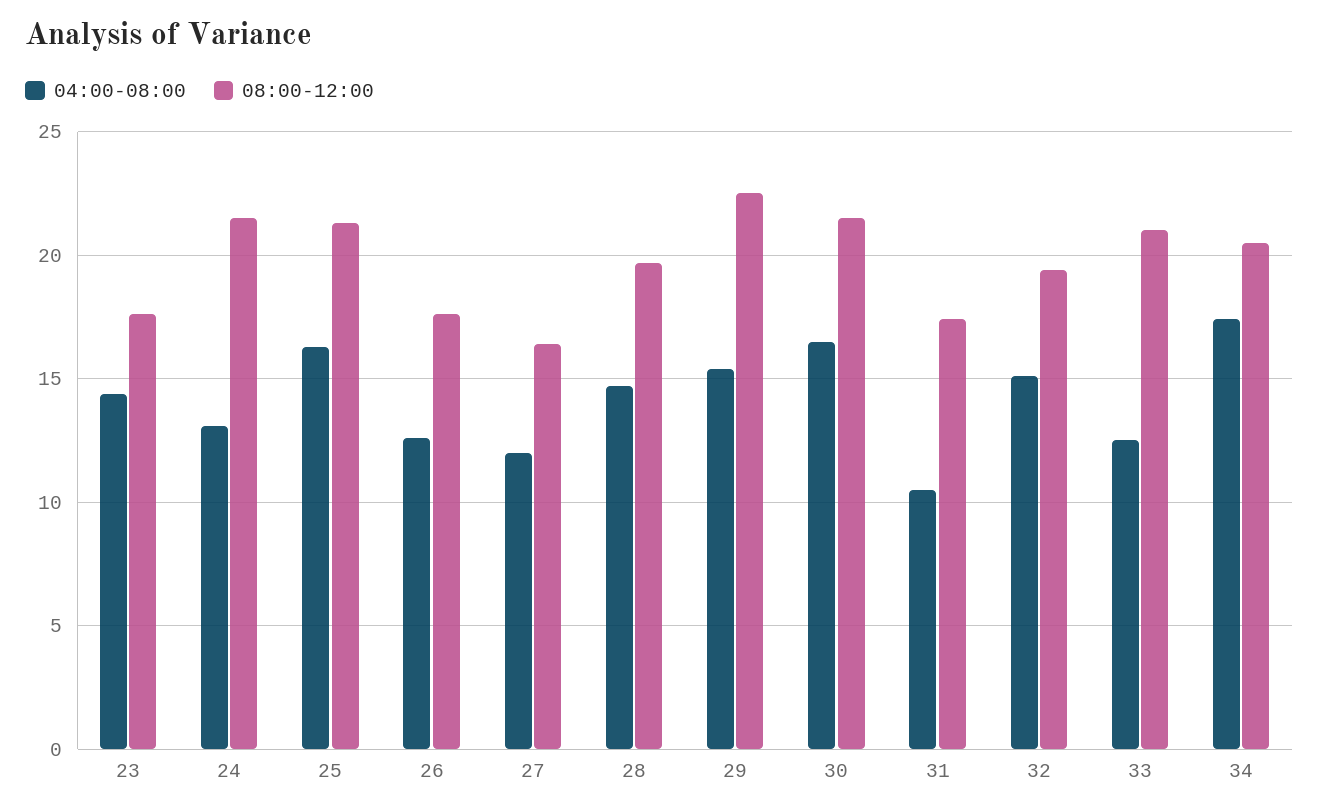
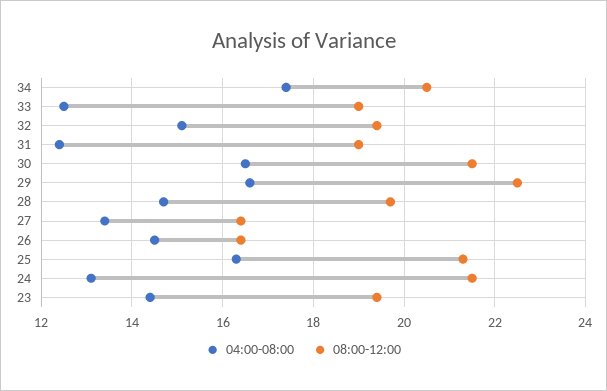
08:00-12:00, 23: 17.5 -> 19.5
04:00-08:00, 26: 12.5 -> 14.5
08:00-12:00, 26: 17.5 -> 16.5
04:00-08:00, 27: 12 -> 13.5
04:00-08:00, 29: 15.5 -> 16.5
04:00-08:00, 31: 10.5 -> 12.5
08:00-12:00, 31: 17.5 -> 19
08:00-12:00, 33: 21 -> 19

